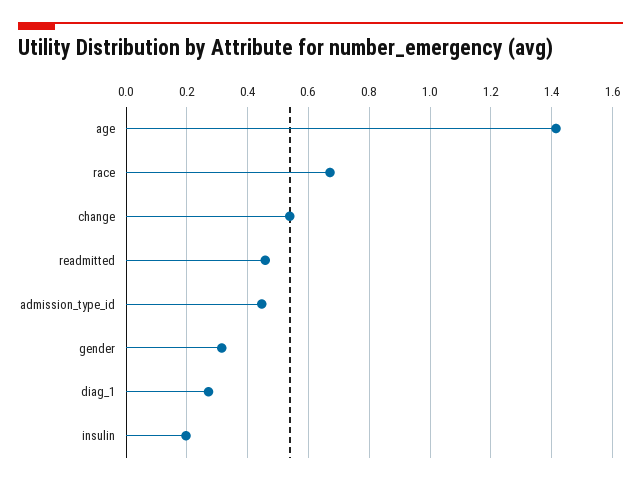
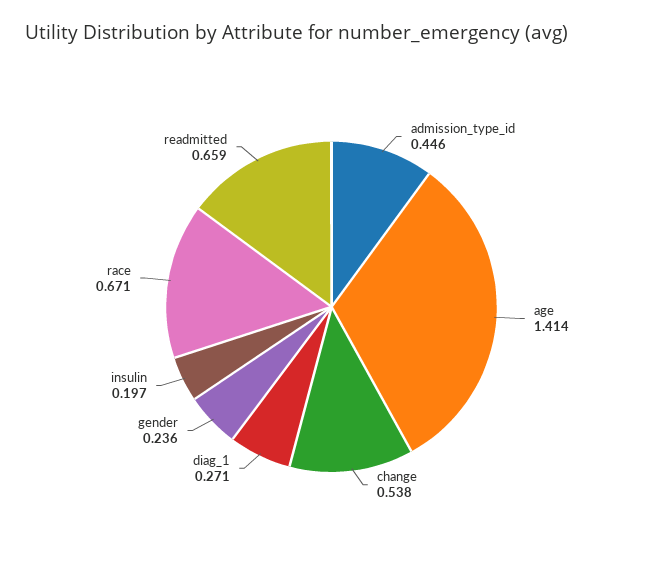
readmitted: 0.46 -> 0.659
gender: 0.32 -> 0.236

